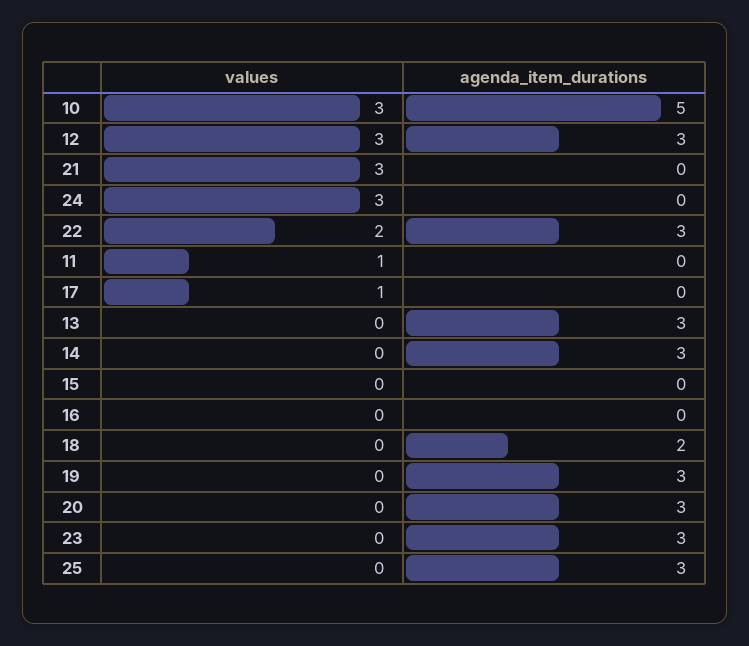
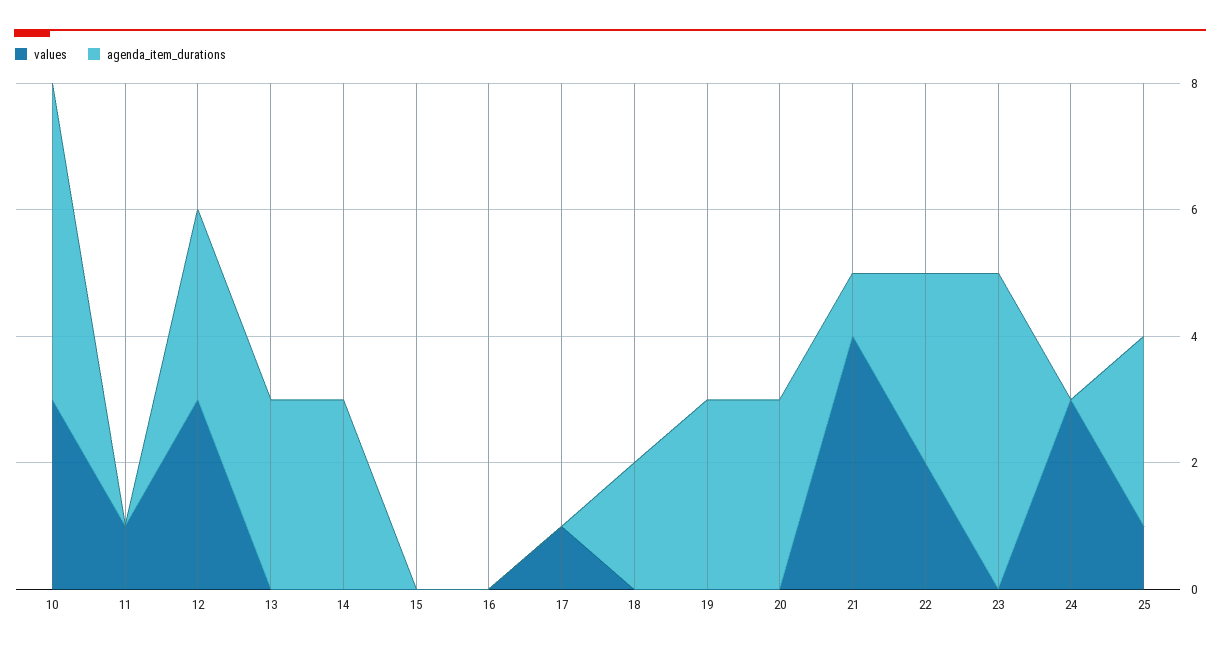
values, 21: 3 -> 4
agenda_item_durations, 21: 0 -> 1
agenda_item_durations, 23: 3 -> 5
values, 25: 0 -> 1

